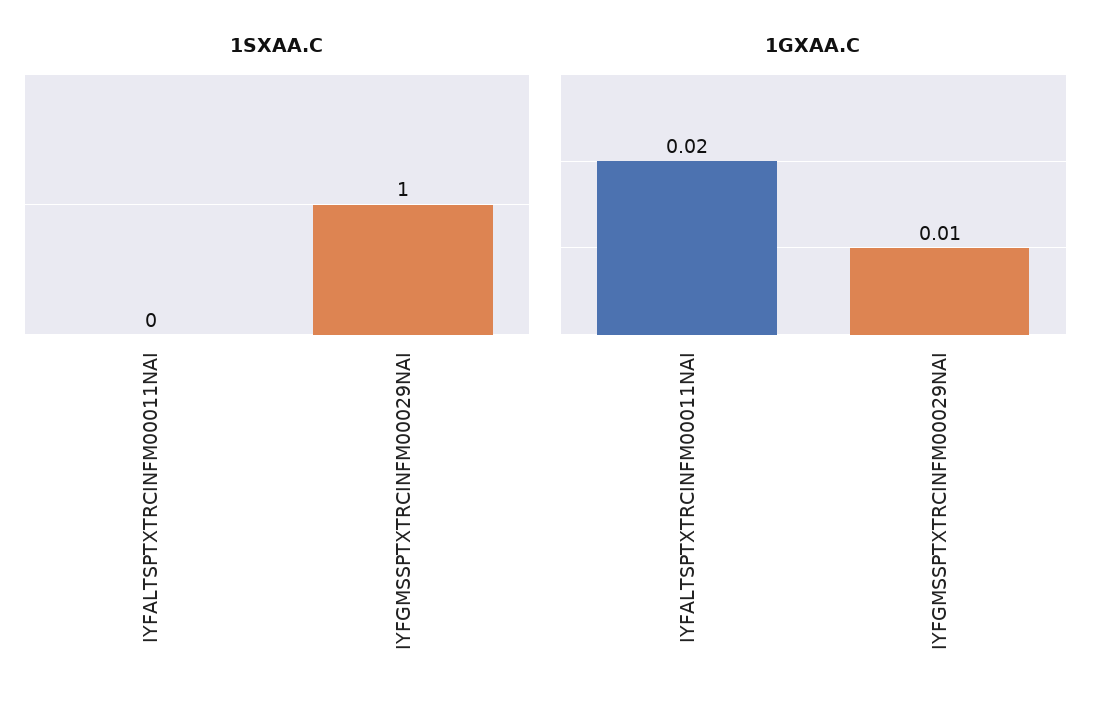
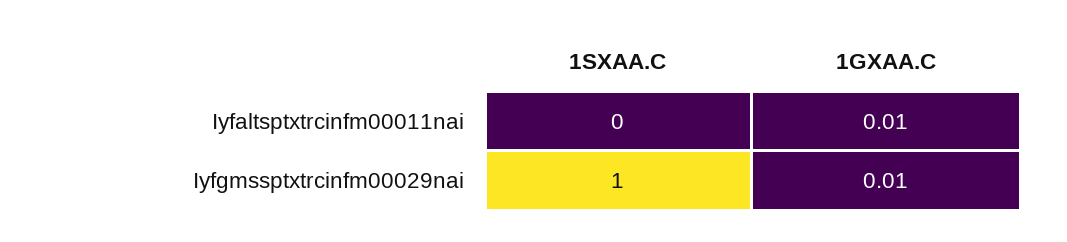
1GXAA.C, IYFALTSPTXTRCINFM00011NAI: 0.02 -> 0.01

